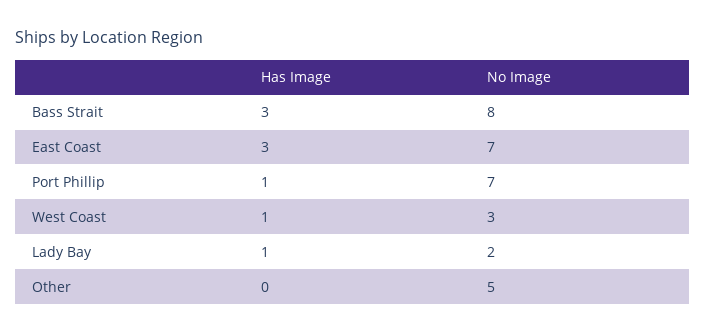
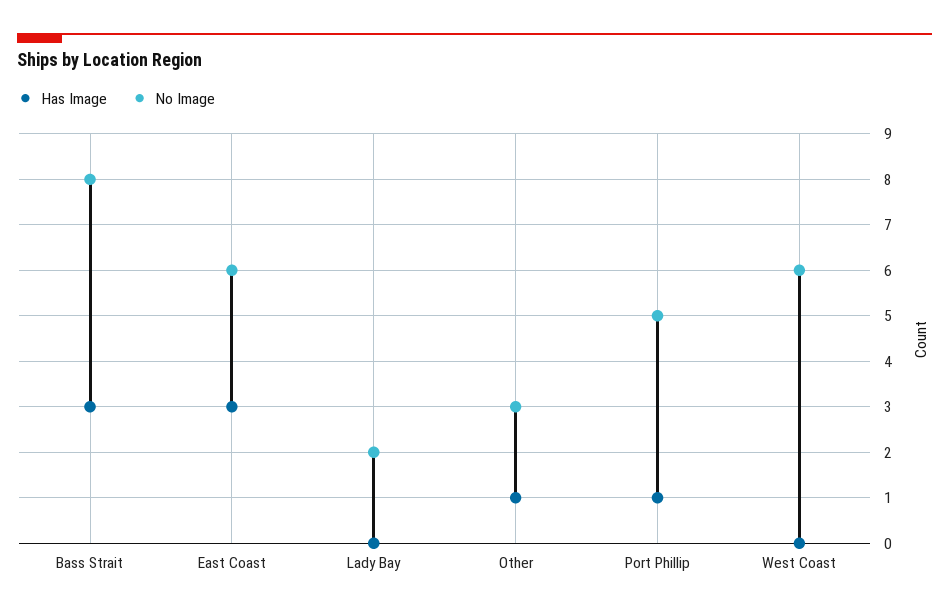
No Image, East Coast: 7 -> 6
No Image, Port Phillip: 7 -> 5
Has Image, West Coast: 1 -> 0
No Image, West Coast: 3 -> 6
Has Image, Lady Bay: 1 -> 0
Has Image, Other: 0 -> 1
No Image, Other: 5 -> 3

